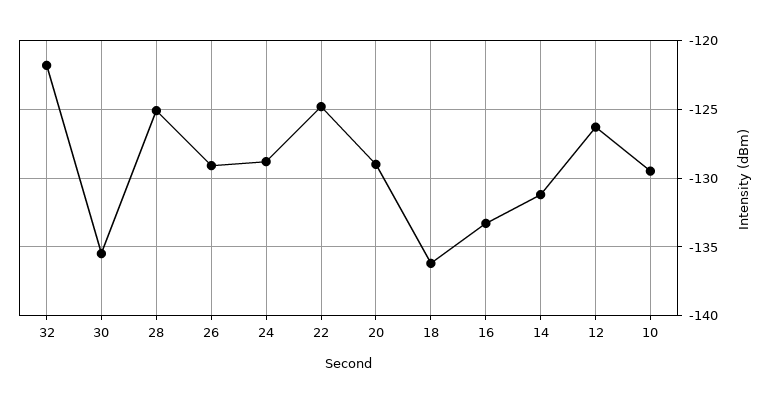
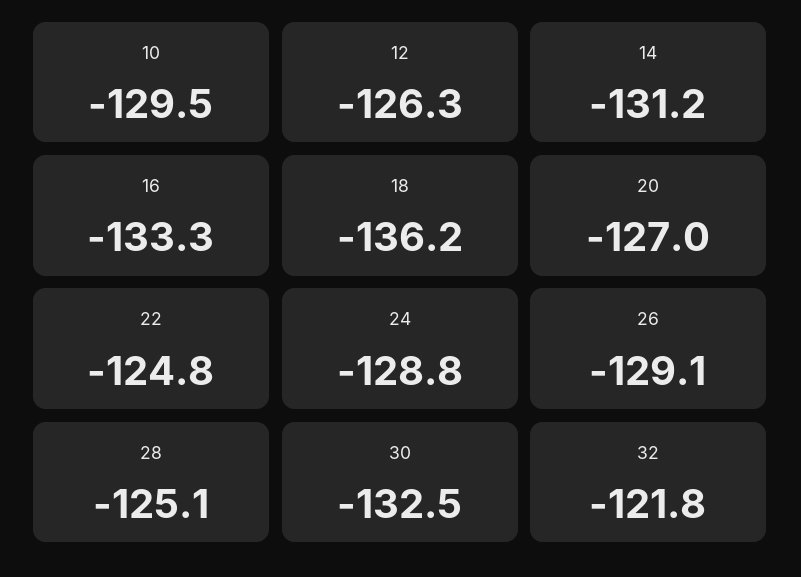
30: -135.5 -> -132.5
20: -129 -> -127

